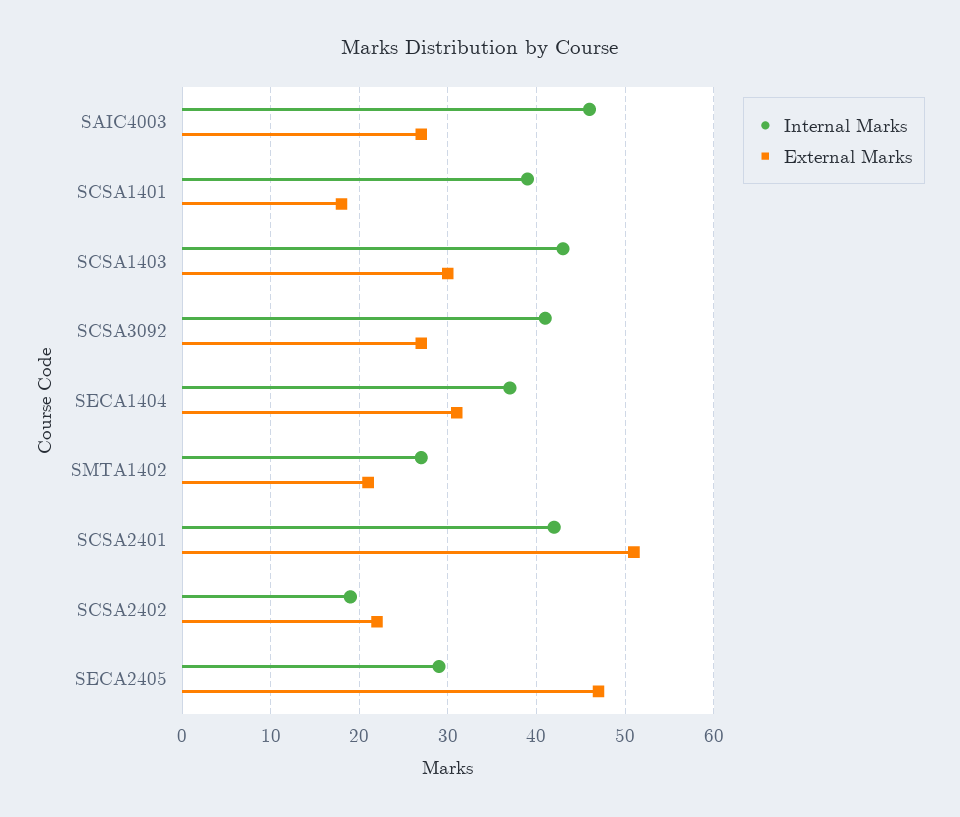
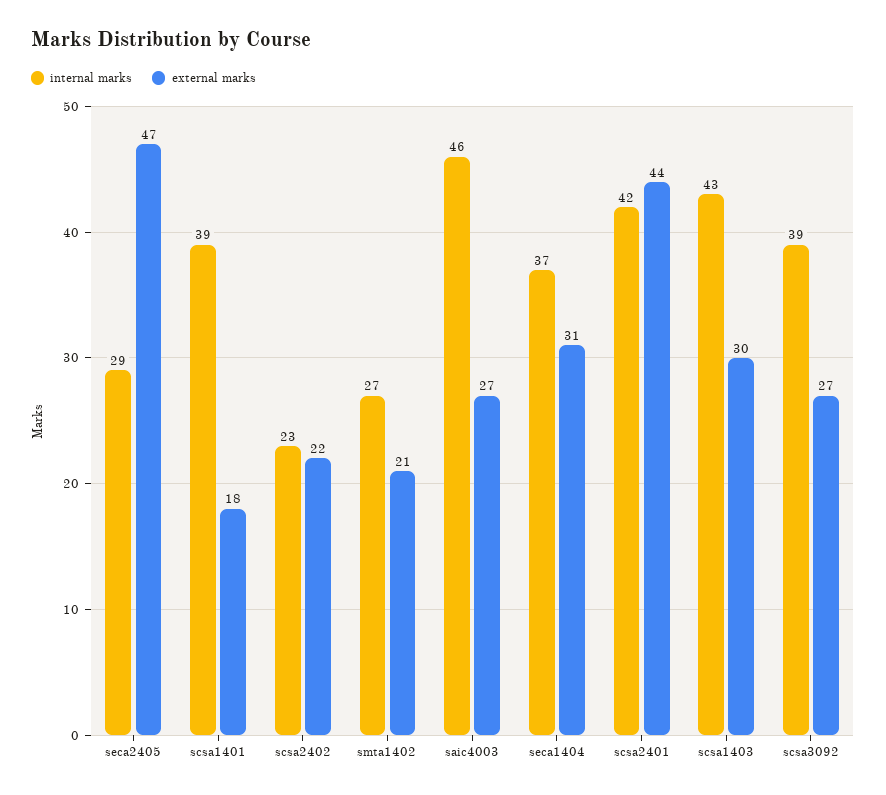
Internal Marks, SCSA3092: 41 -> 39
External Marks, SCSA2401: 51 -> 44
Internal Marks, SCSA2402: 19 -> 23

